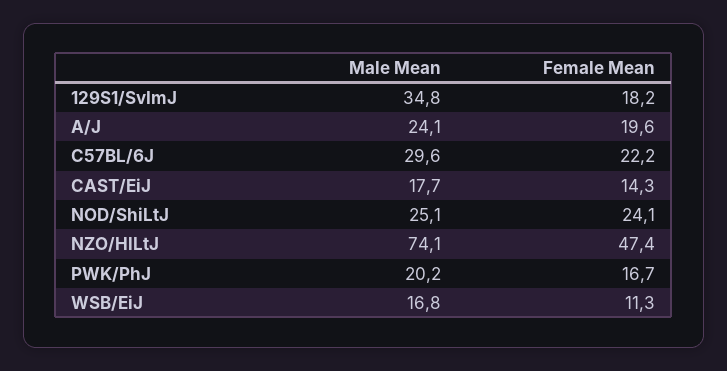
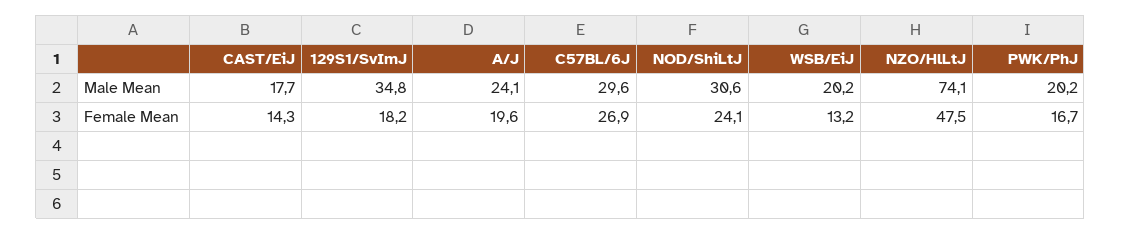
Female Mean, C57BL/6J: 22.2 -> 26.9
Male Mean, NOD/ShiLtJ: 25.1 -> 30.6
Female Mean, NZO/HlLtJ: 47.4 -> 47.5
Male Mean, WSB/EiJ: 16.8 -> 20.2
Female Mean, WSB/EiJ: 11.3 -> 13.2

